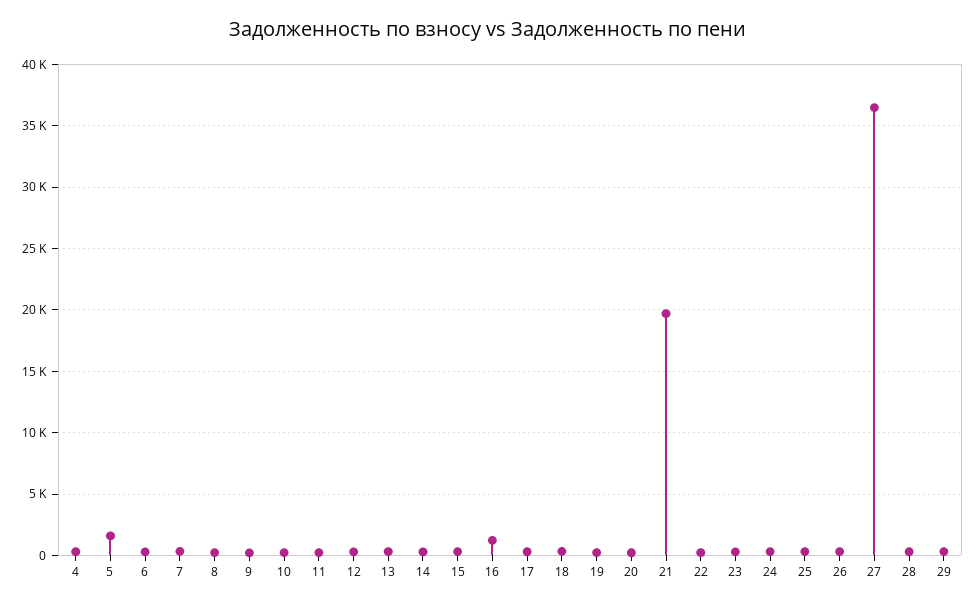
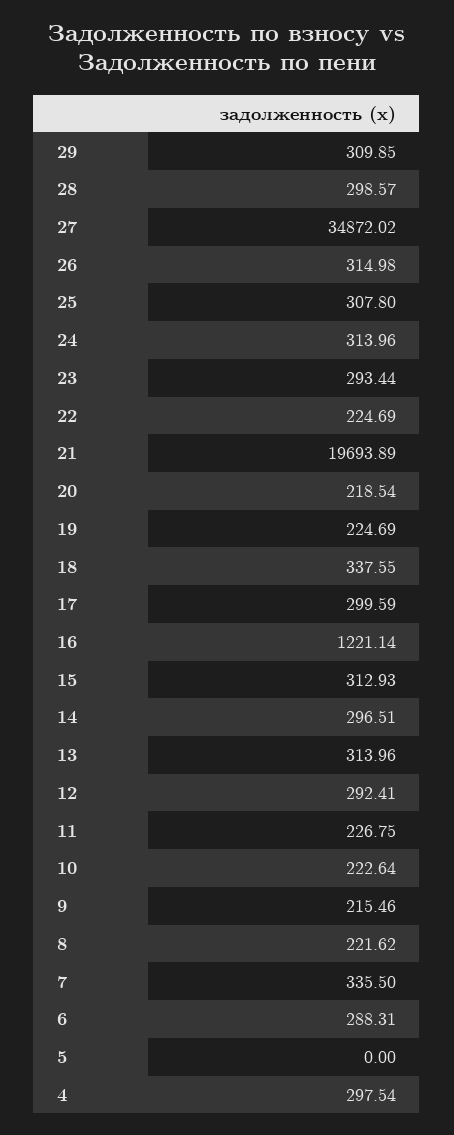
5: 1500 -> 0
27: 36500 -> 34872.02

